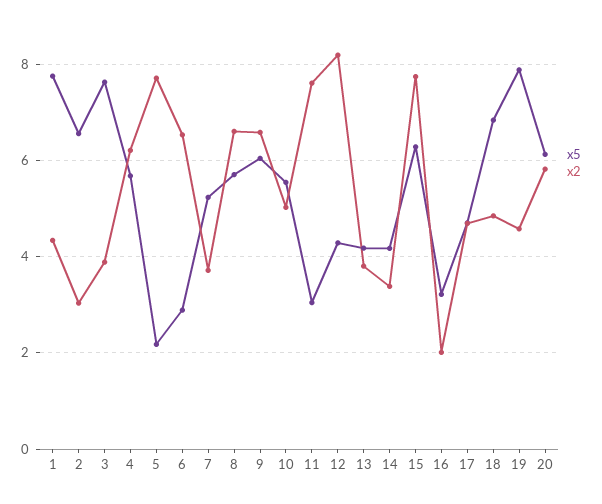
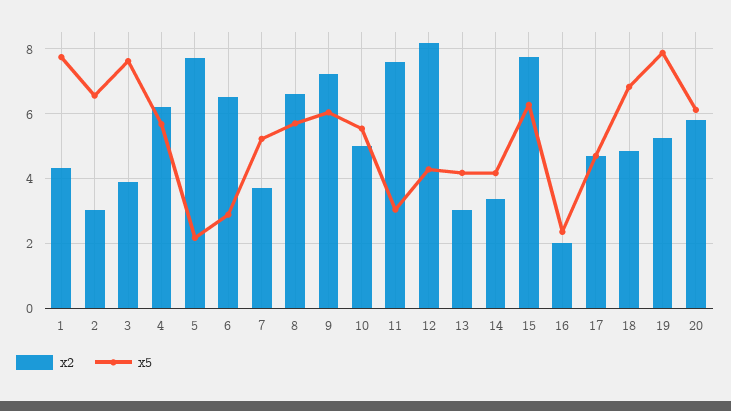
x2, 9: 6.6 -> 7.2
x2, 13: 3.8 -> 3
x5, 16: 3.2 -> 2.4
x2, 19: 4.6 -> 5.2

